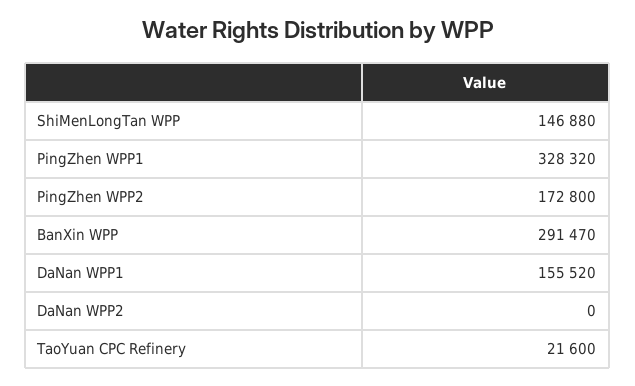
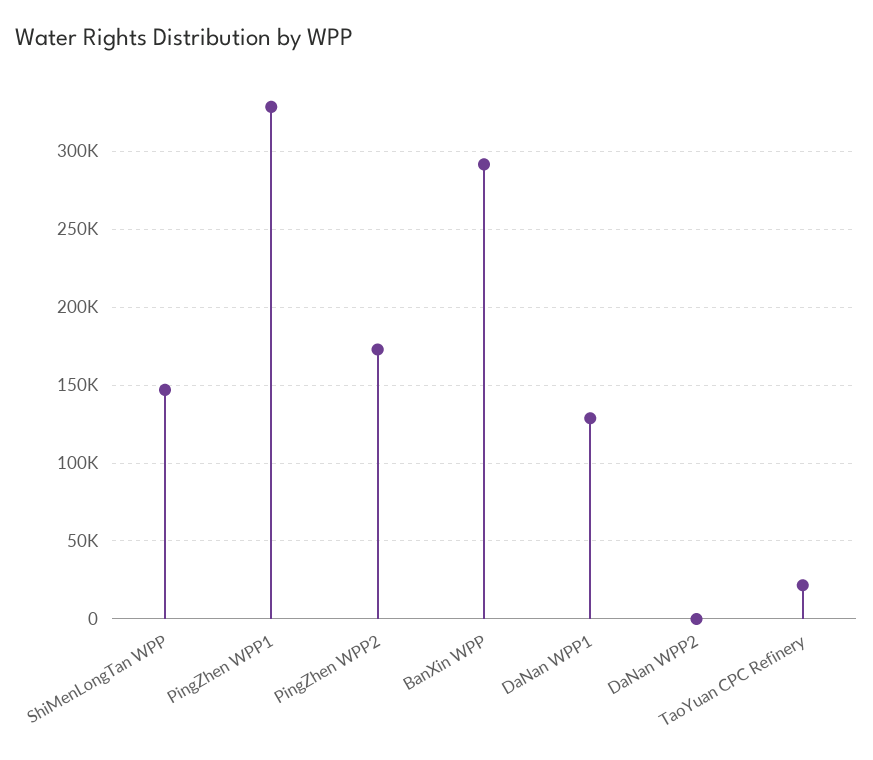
DaNan WPP1: 155520 -> 130000

